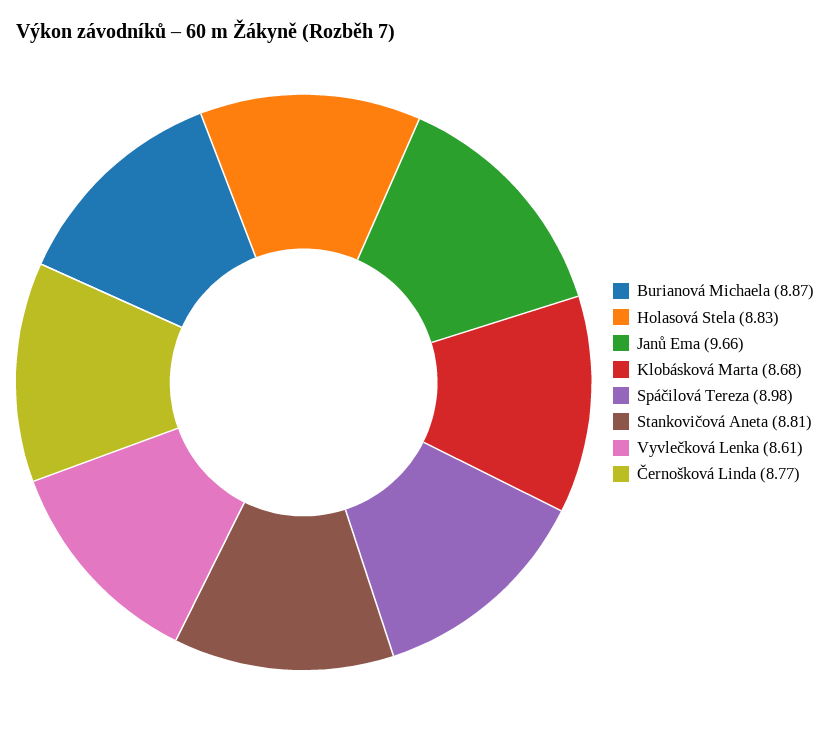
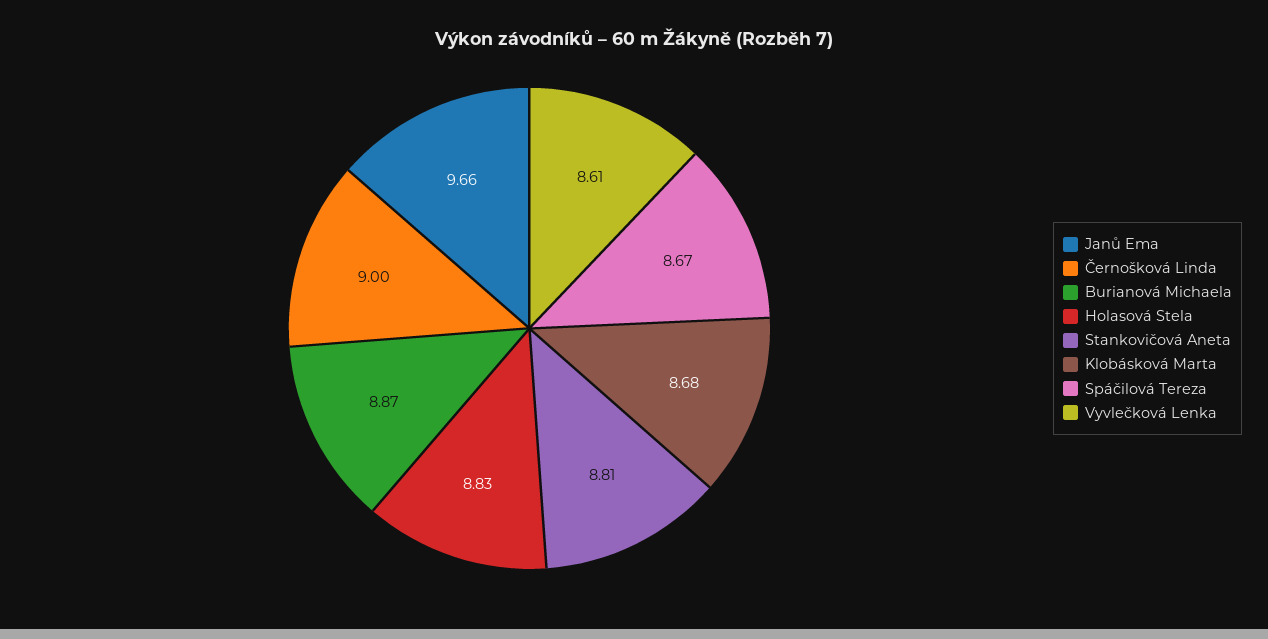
Spáčilová Tereza: 8.98 -> 8.67
Černošková Linda: 8.77 -> 9

